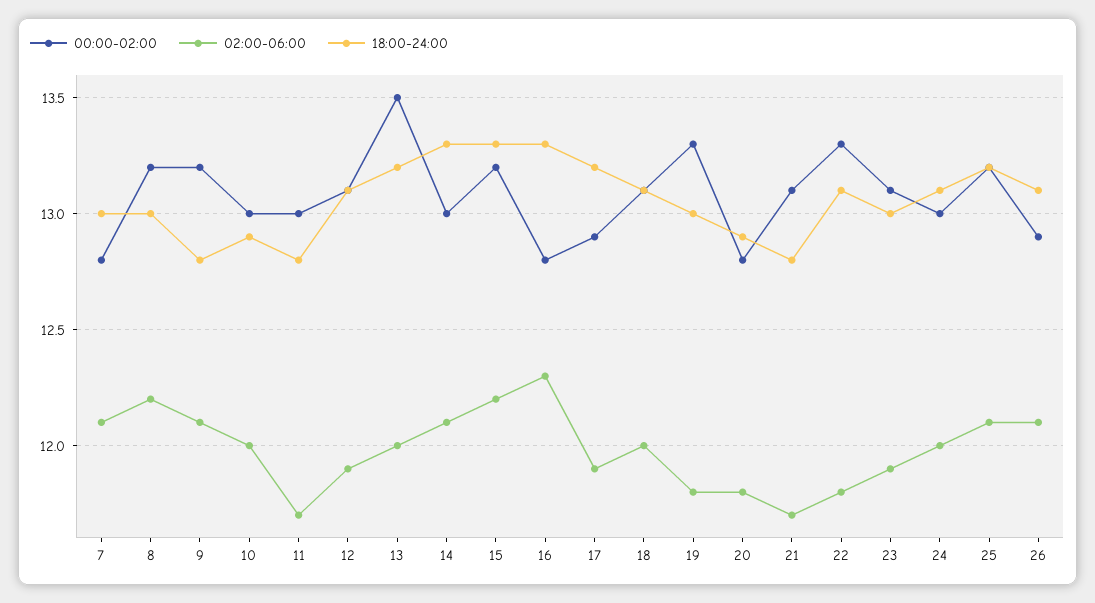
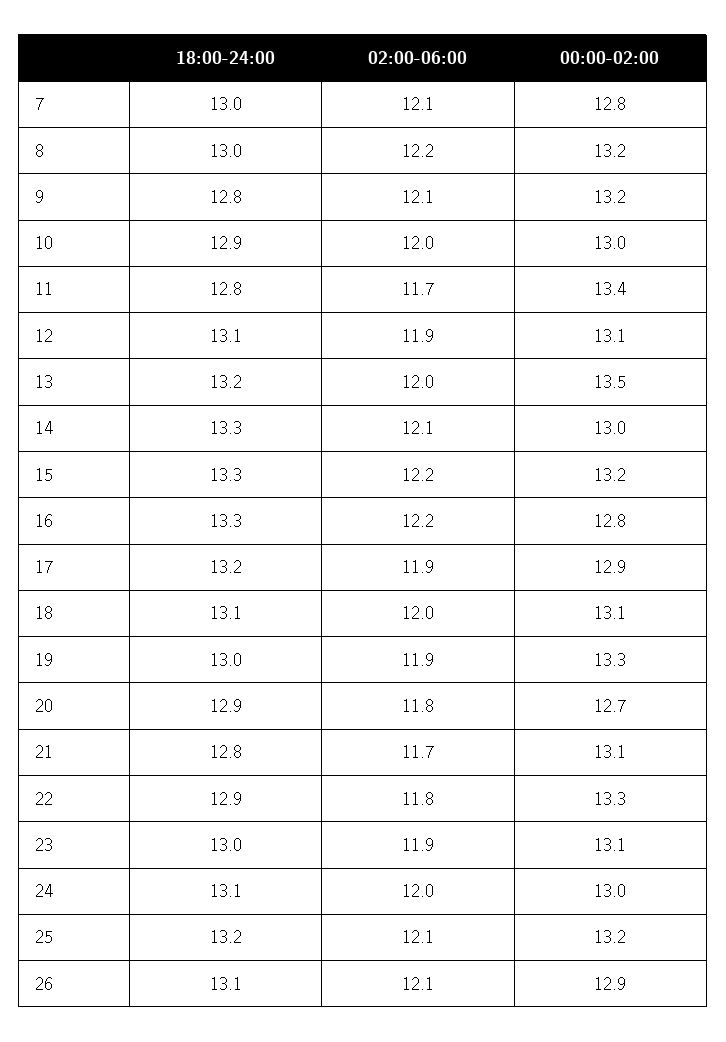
00:00-02:00, 11: 13 -> 13.4
02:00-06:00, 16: 12.3 -> 12.2
02:00-06:00, 19: 11.8 -> 11.9
00:00-02:00, 20: 12.8 -> 12.7
18:00-24:00, 22: 13.1 -> 12.9

